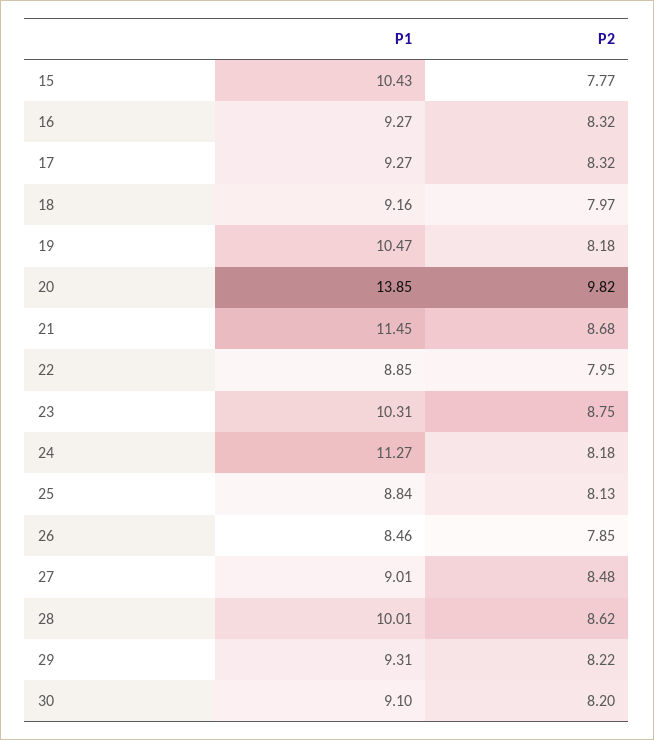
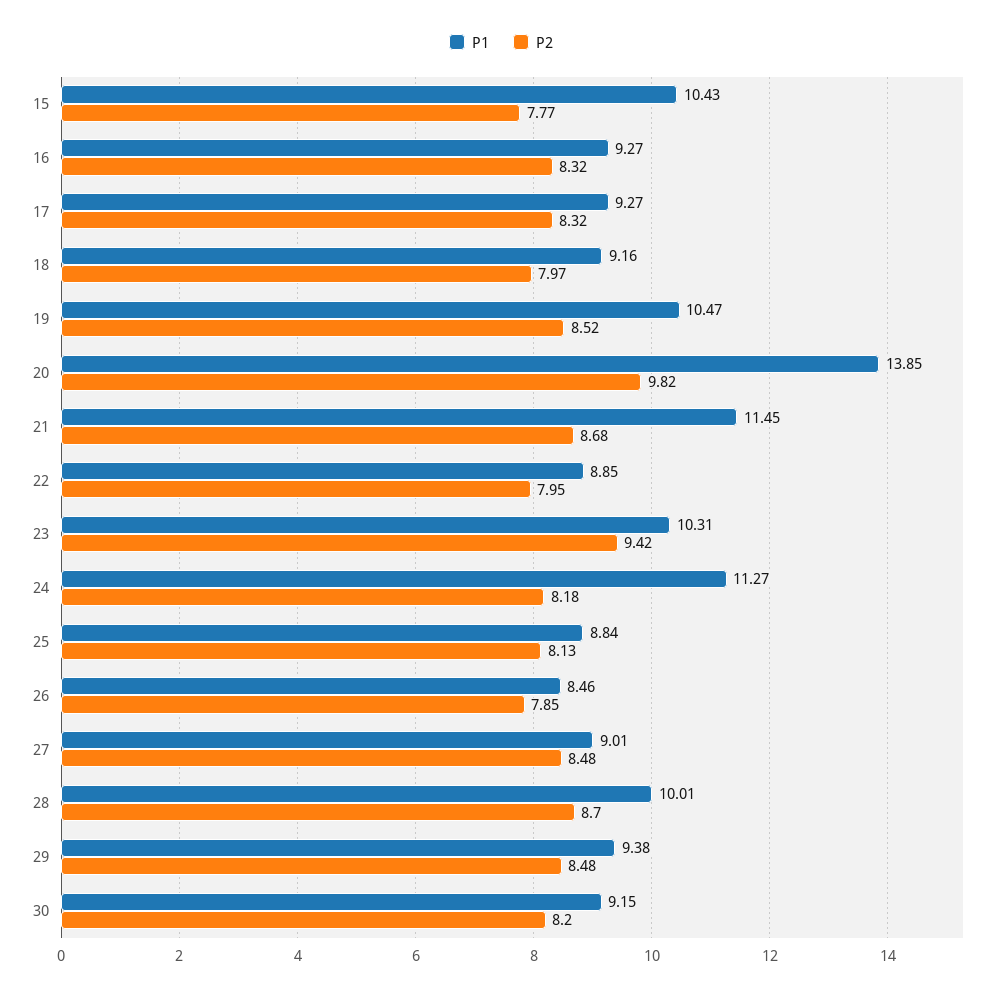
P2, 19: 8.18 -> 8.52
P2, 23: 8.75 -> 9.42
P2, 28: 8.62 -> 8.7
P1, 29: 9.31 -> 9.38
P2, 29: 8.22 -> 8.48
P1, 30: 9.1 -> 9.15

